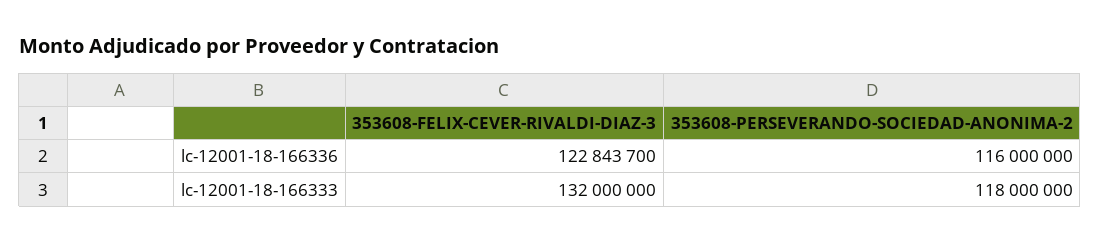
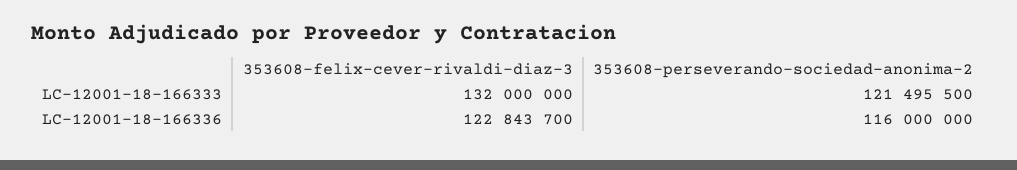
353608-PERSEVERANDO-SOCIEDAD-ANONIMA-2, lc-12001-18-166333: 118000000 -> 121495500

